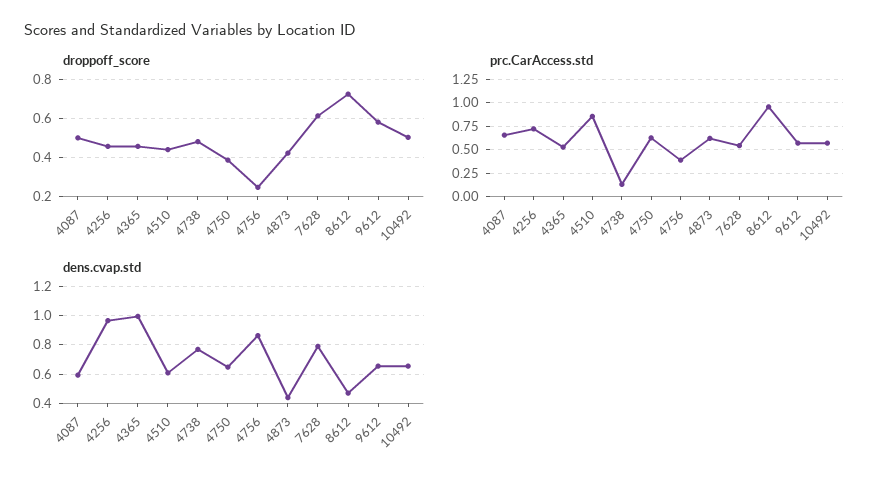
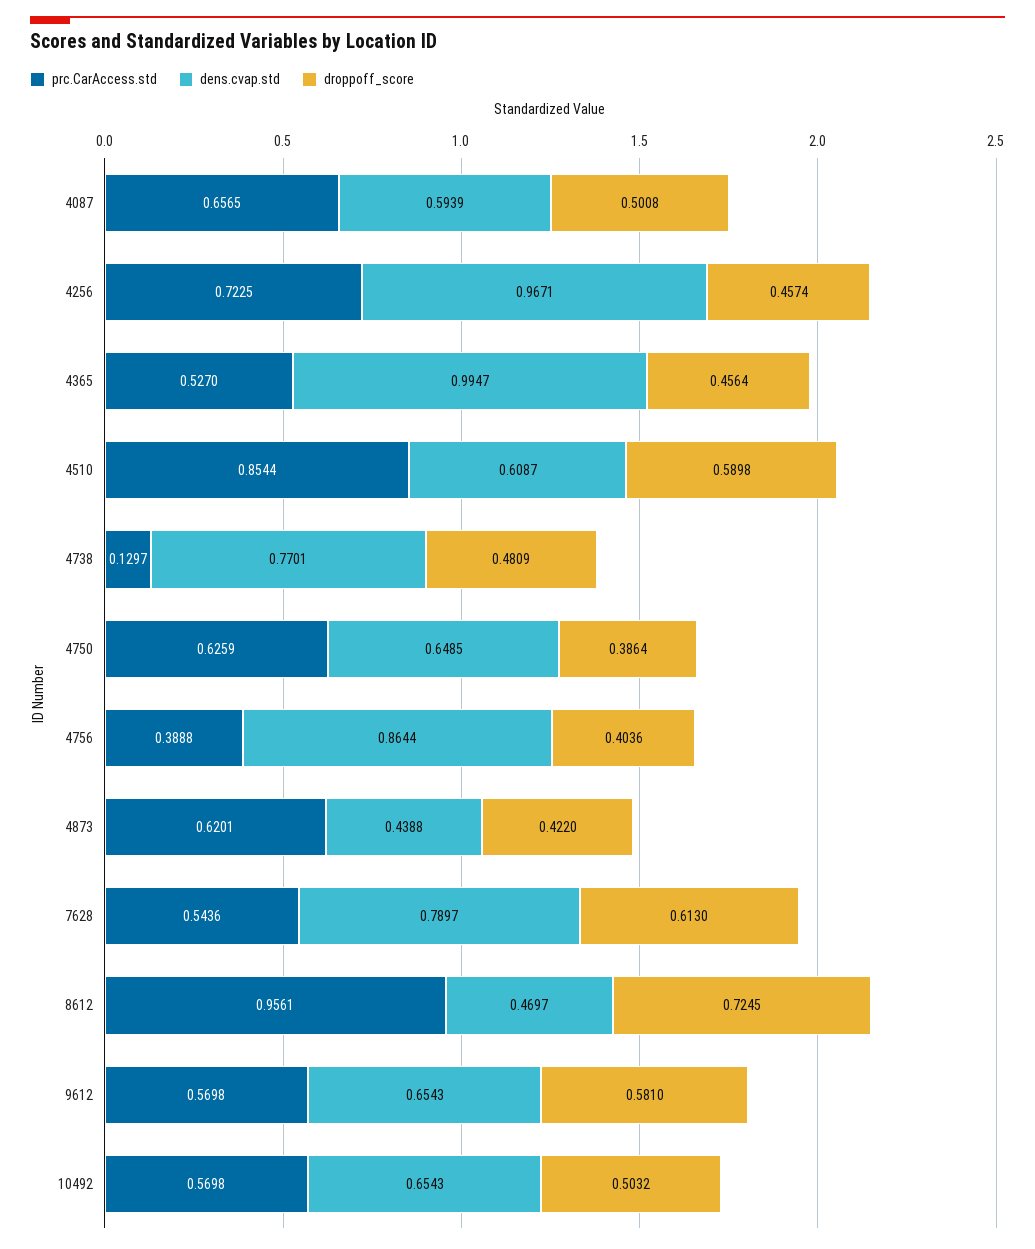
droppoff_score, 4510: 0.45 -> 0.5898
droppoff_score, 4756: 0.25 -> 0.4036

